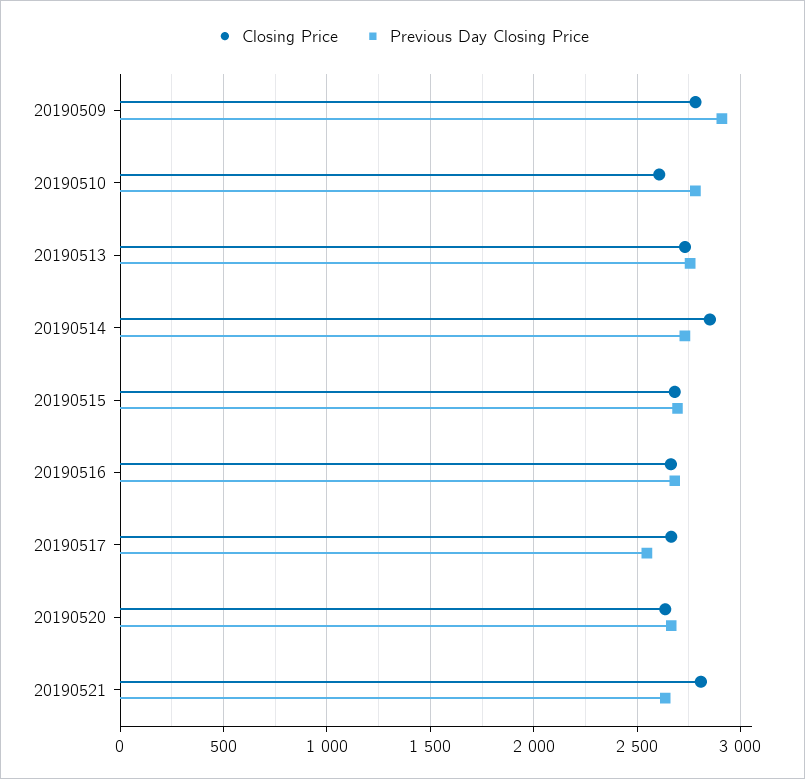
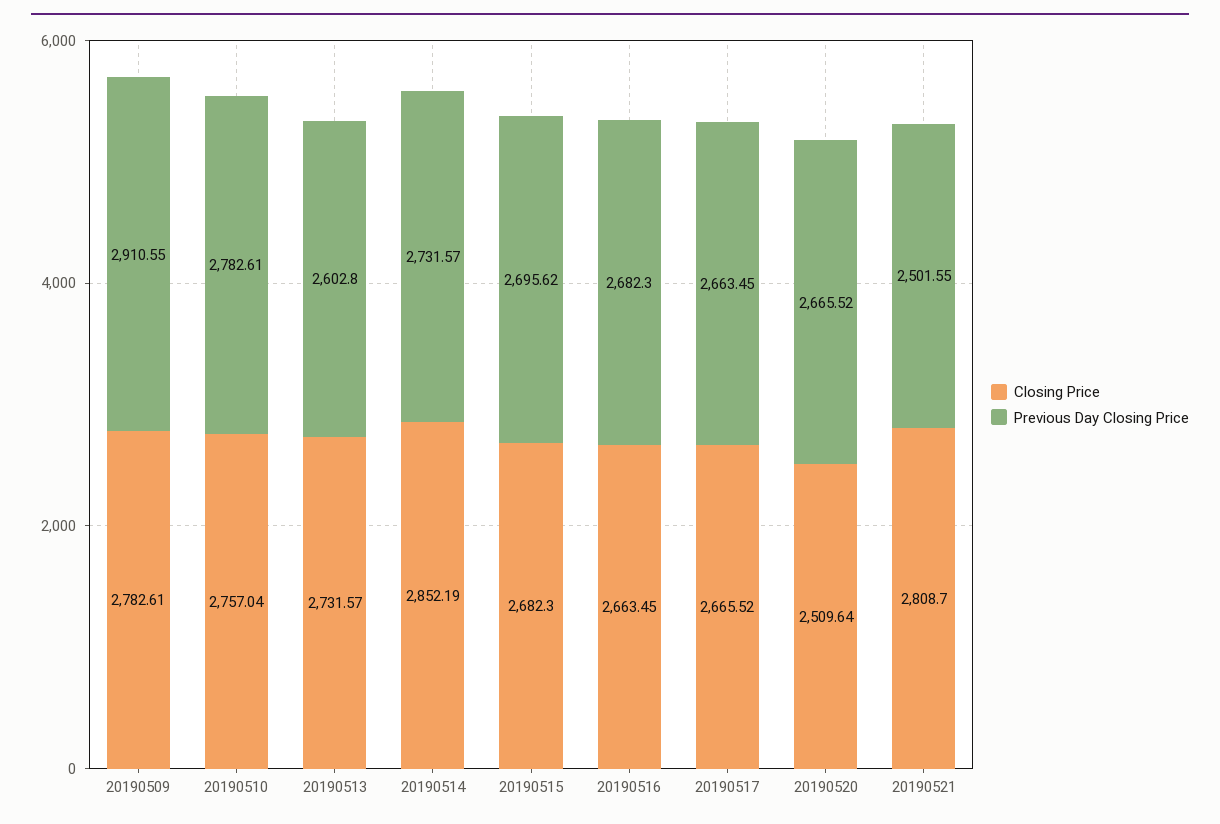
Closing Price, 20190510: 2600 -> 2757.04
Previous Day Closing Price, 20190513: 2750 -> 2602.8
Previous Day Closing Price, 20190517: 2550 -> 2663.45
Closing Price, 20190520: 2650 -> 2509.64
Previous Day Closing Price, 20190521: 2650 -> 2501.55

